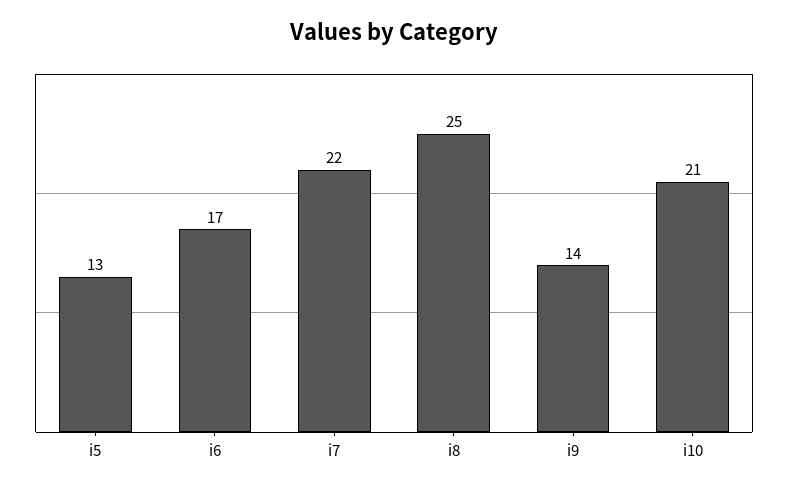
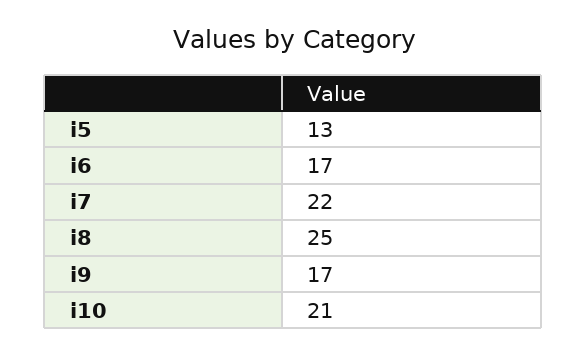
i9: 14 -> 17

